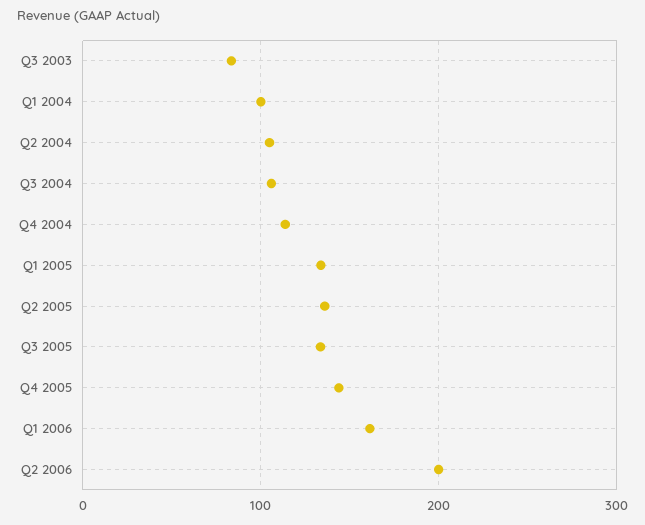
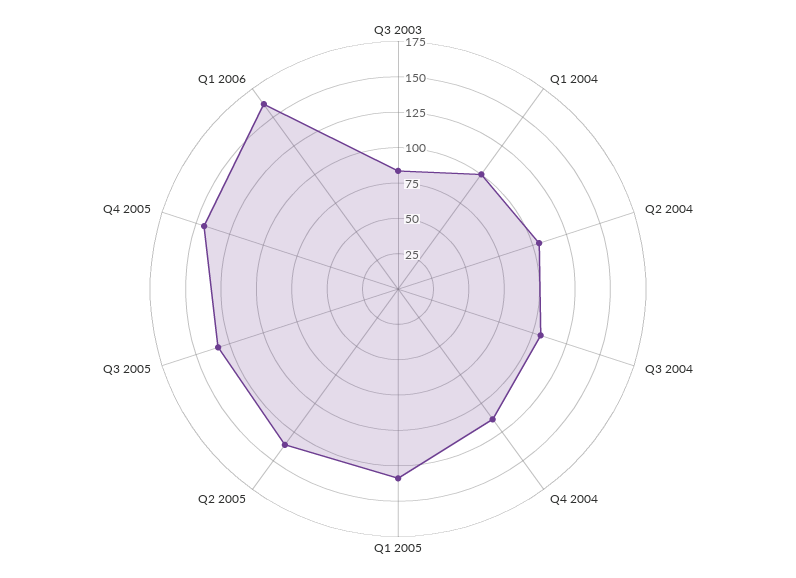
Q2 2006: 200 -> none

